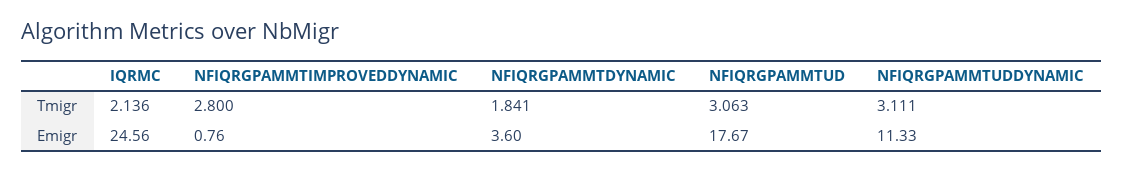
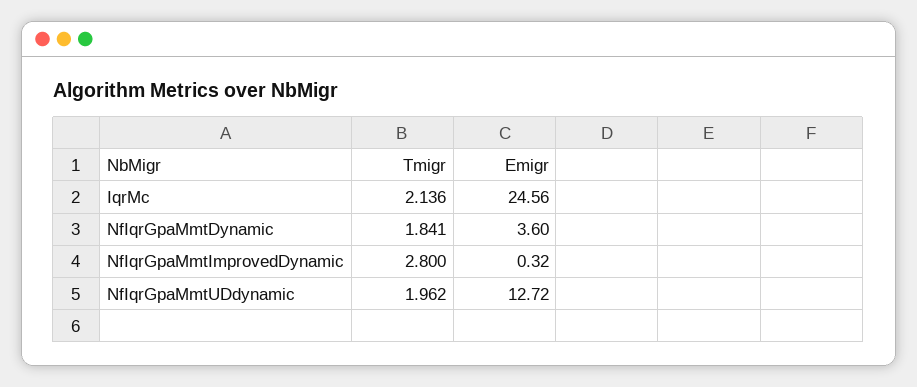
NFIQRGPAMMTUD, Tmigr: 3.063 -> none
NFIQRGPAMMTUDDYNAMIC, Tmigr: 3.111 -> 1.962
NFIQRGPAMMTIMPROVEDDYNAMIC, Emigr: 0.76 -> 0.32
NFIQRGPAMMTUD, Emigr: 17.67 -> none
NFIQRGPAMMTUDDYNAMIC, Emigr: 11.33 -> 12.72

